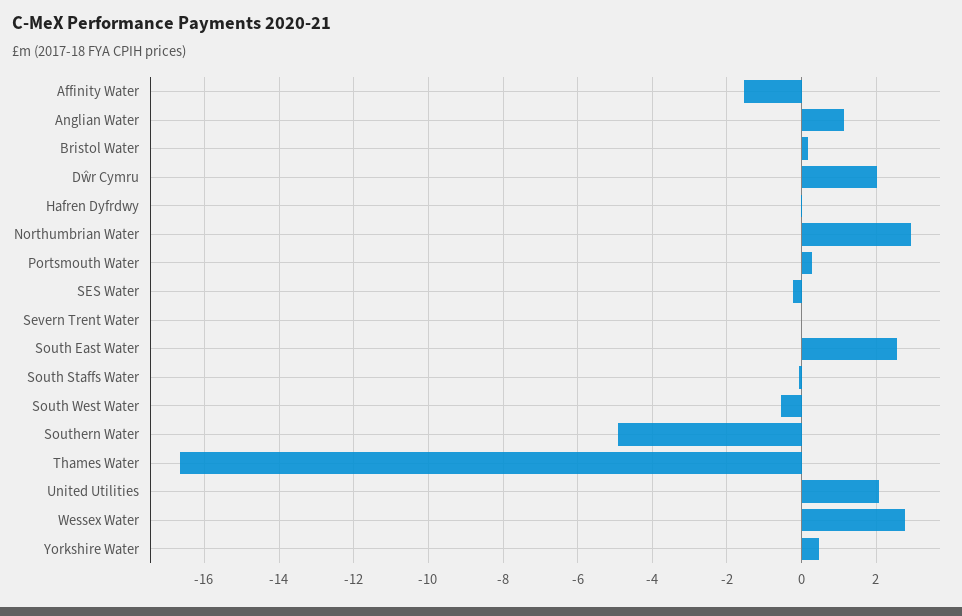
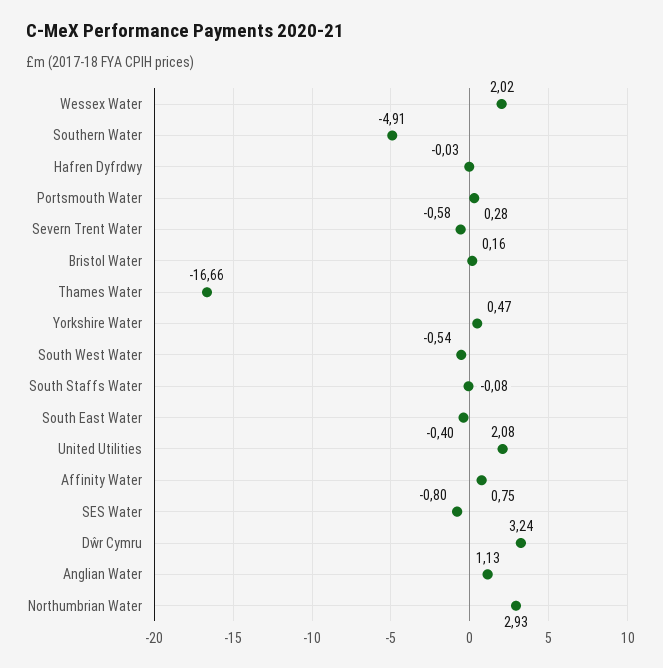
Affinity Water: -1.6 -> 0.75
Dŵr Cymru: 2 -> 3.24
SES Water: -0.2 -> -0.8
Severn Trent Water: 0 -> -0.58
South East Water: 2.6 -> -0.4
Wessex Water: 2.8 -> 2.02

